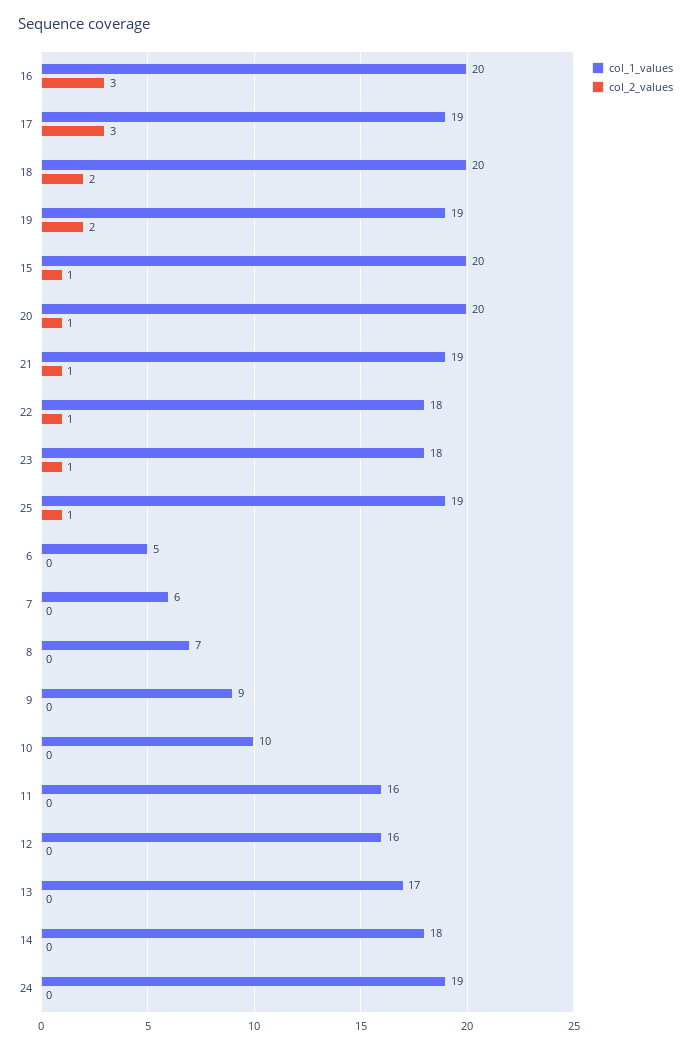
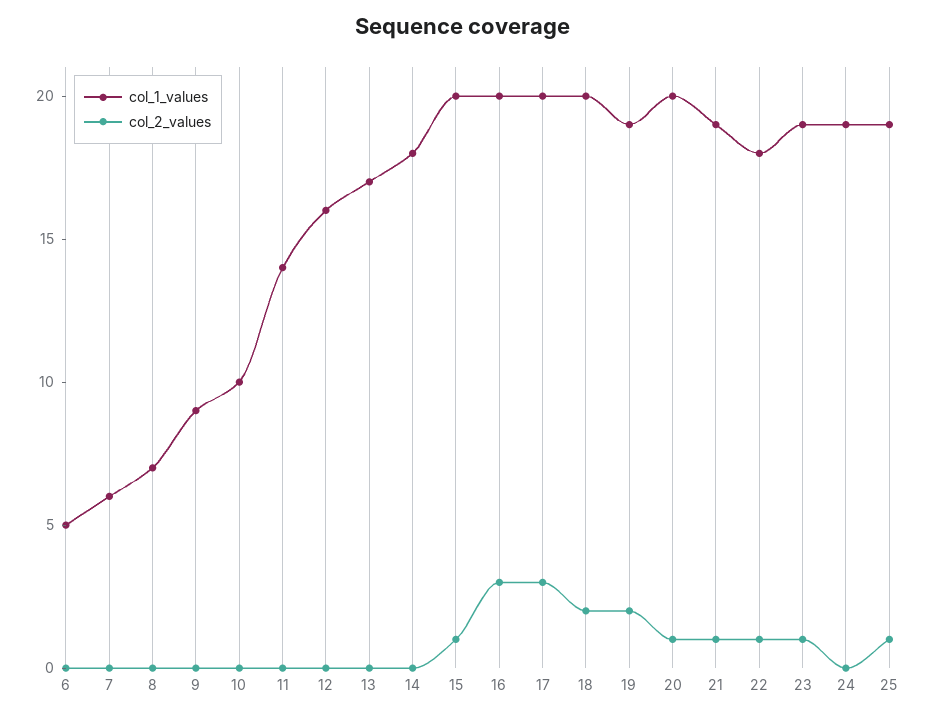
col_1_values, 17: 19 -> 20
col_1_values, 23: 18 -> 19
col_1_values, 11: 16 -> 14

